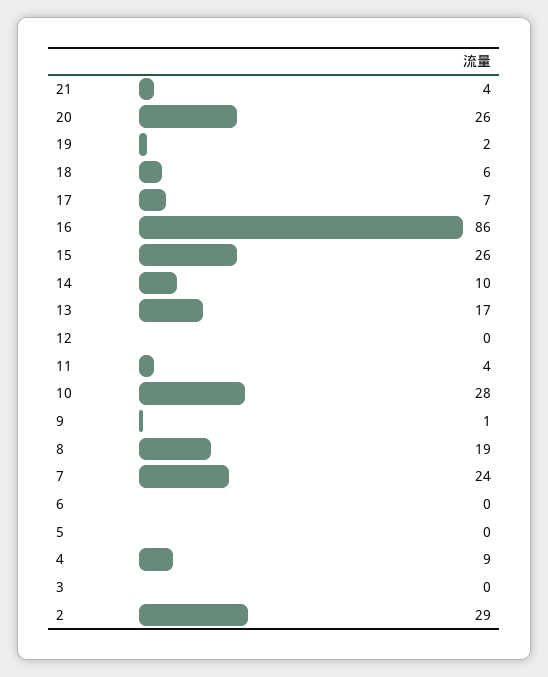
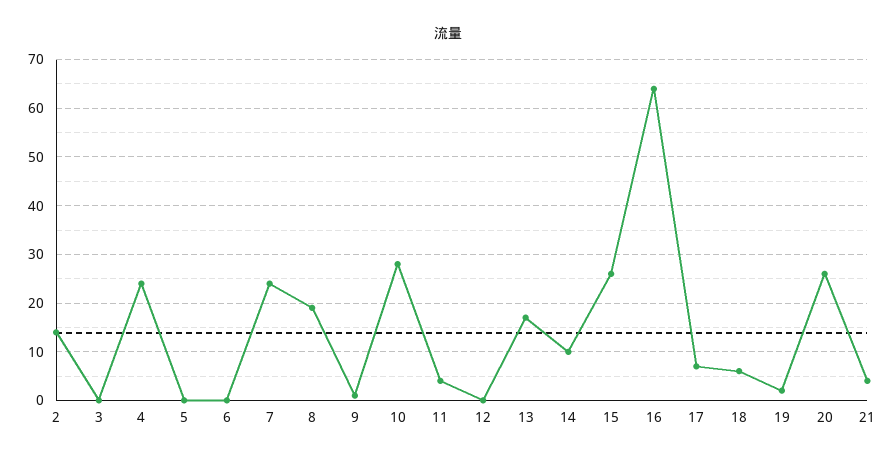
16: 86 -> 65
4: 9 -> 25
2: 29 -> 15

